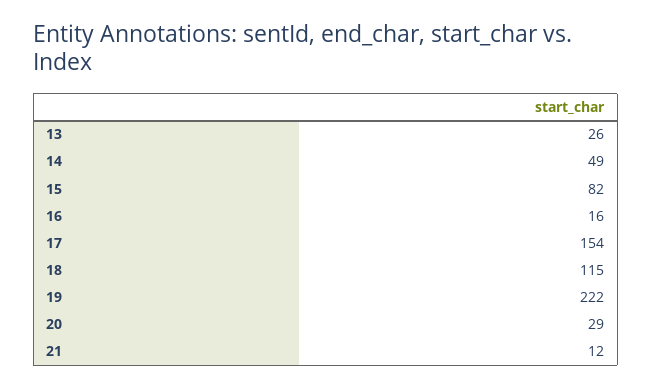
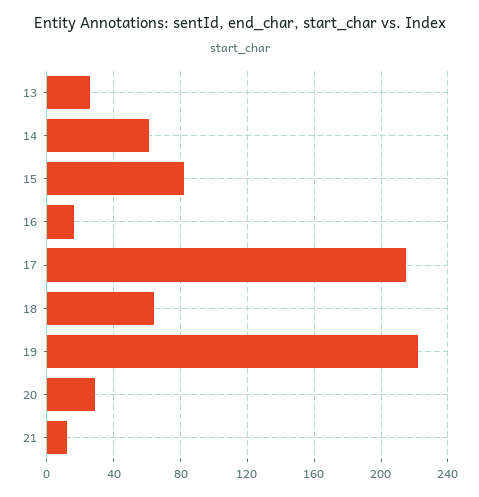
14: 49 -> 60
17: 154 -> 215
18: 115 -> 65

